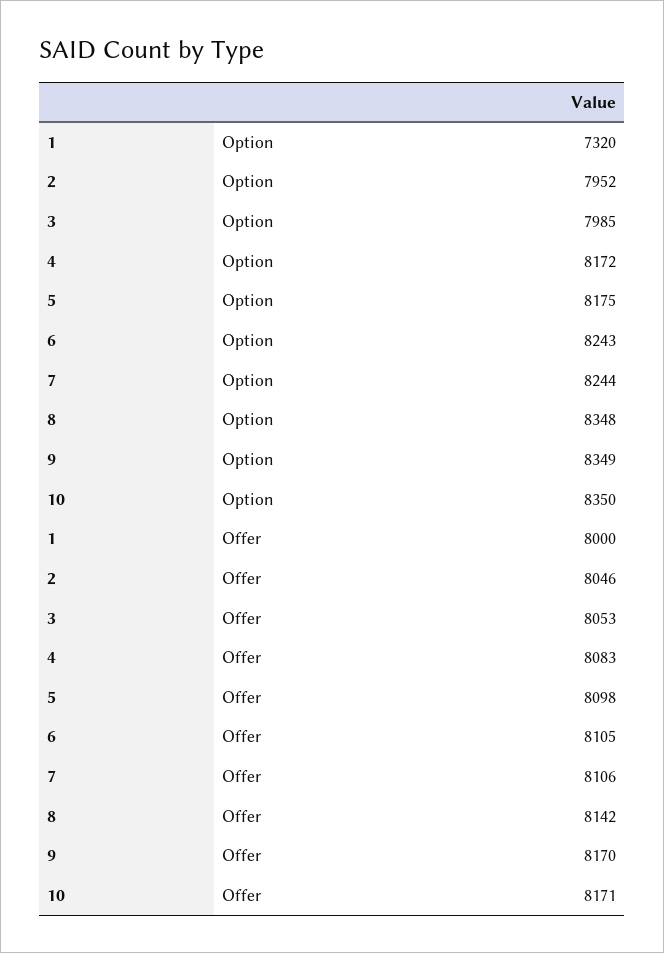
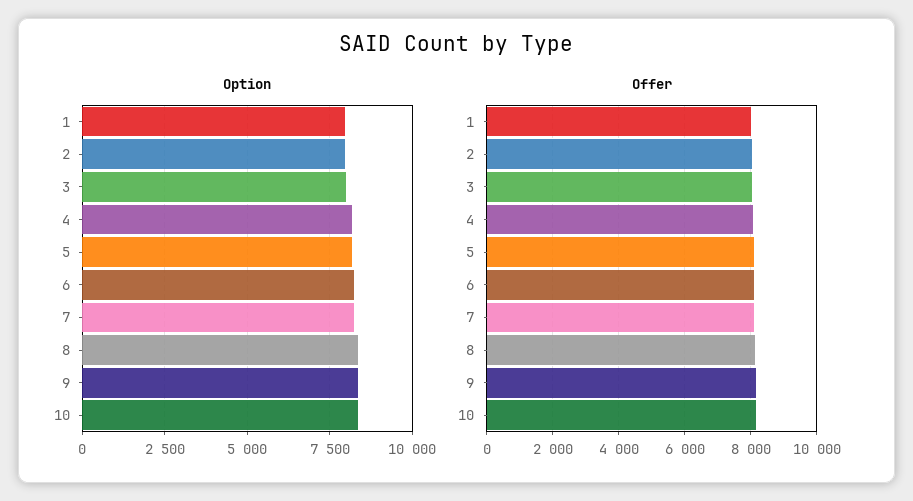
Option, 1: 7320 -> 8000

